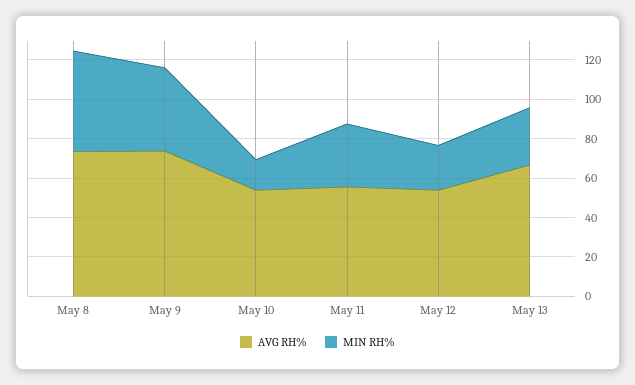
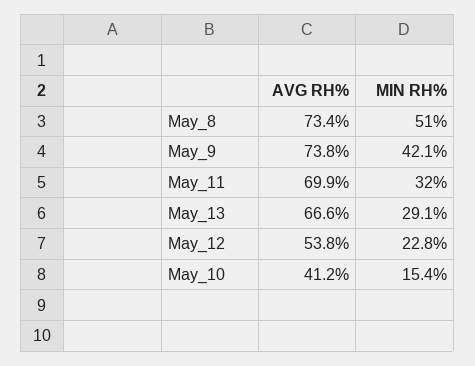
AVG RH%, May 10: 55 -> 41.2
AVG RH%, May 11: 55 -> 69.9

